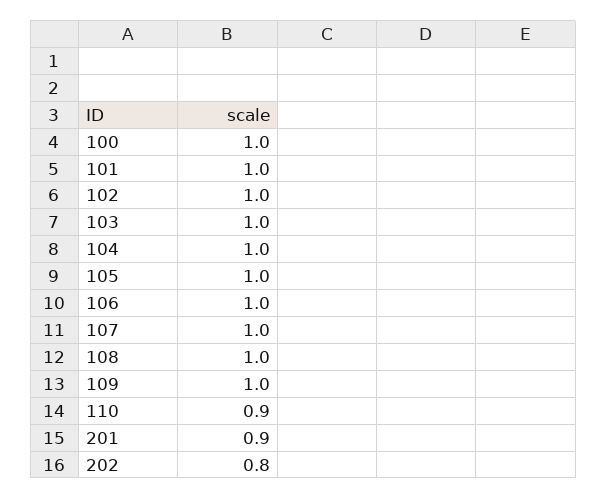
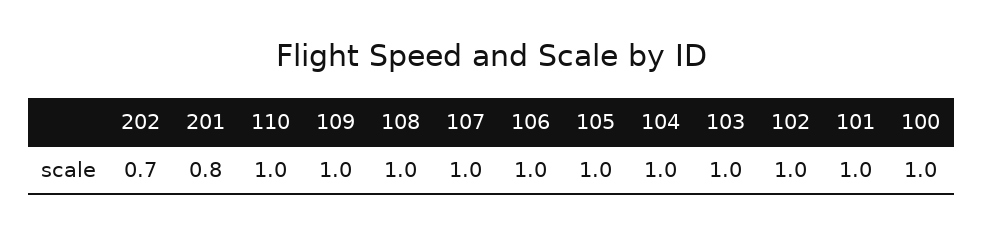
110: 0.9 -> 1
201: 0.9 -> 0.8
202: 0.8 -> 0.7

